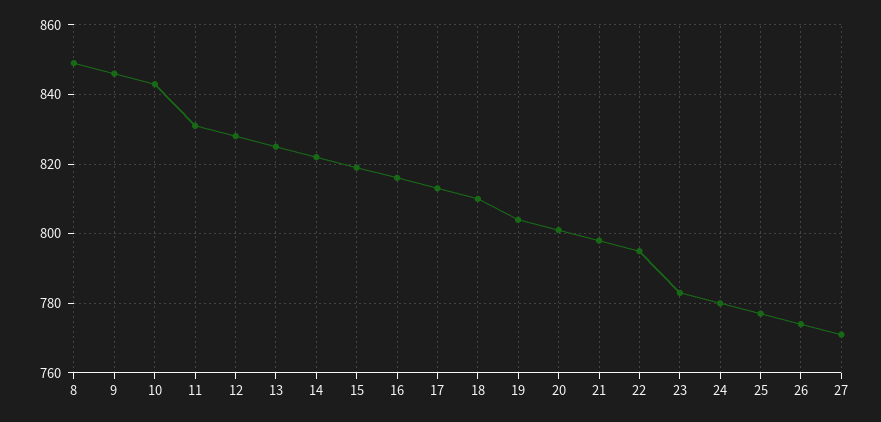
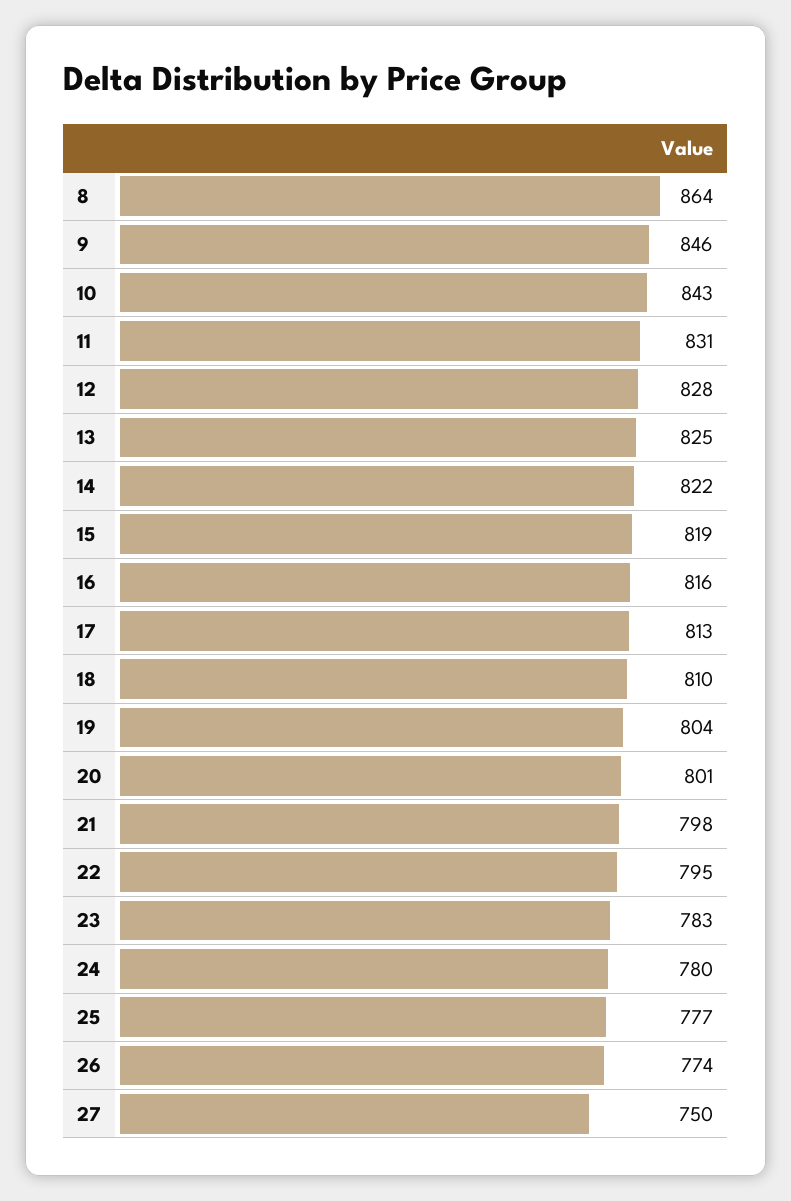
8: 850 -> 864
27: 770 -> 750

